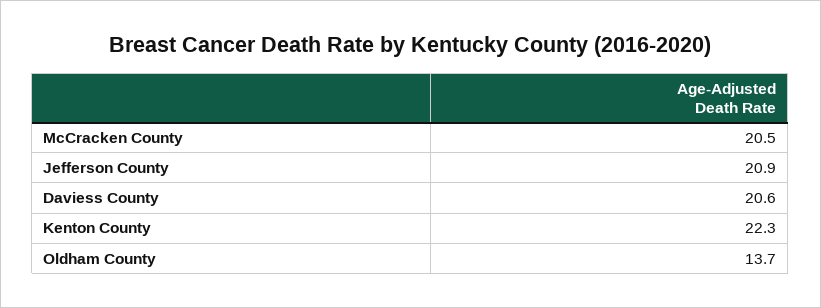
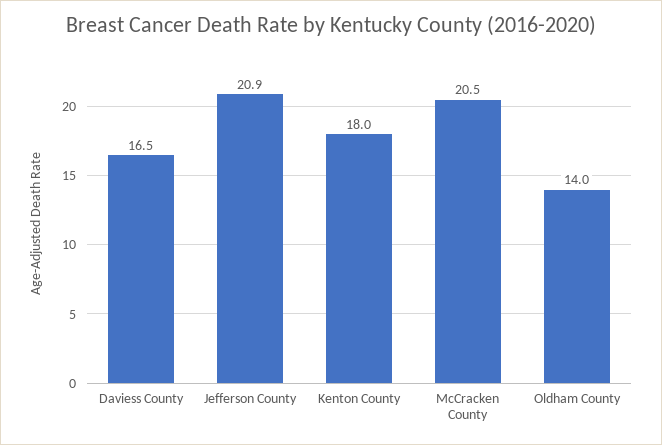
Daviess County: 20.6 -> 16.5
Kenton County: 22.3 -> 18
Oldham County: 13.7 -> 14

